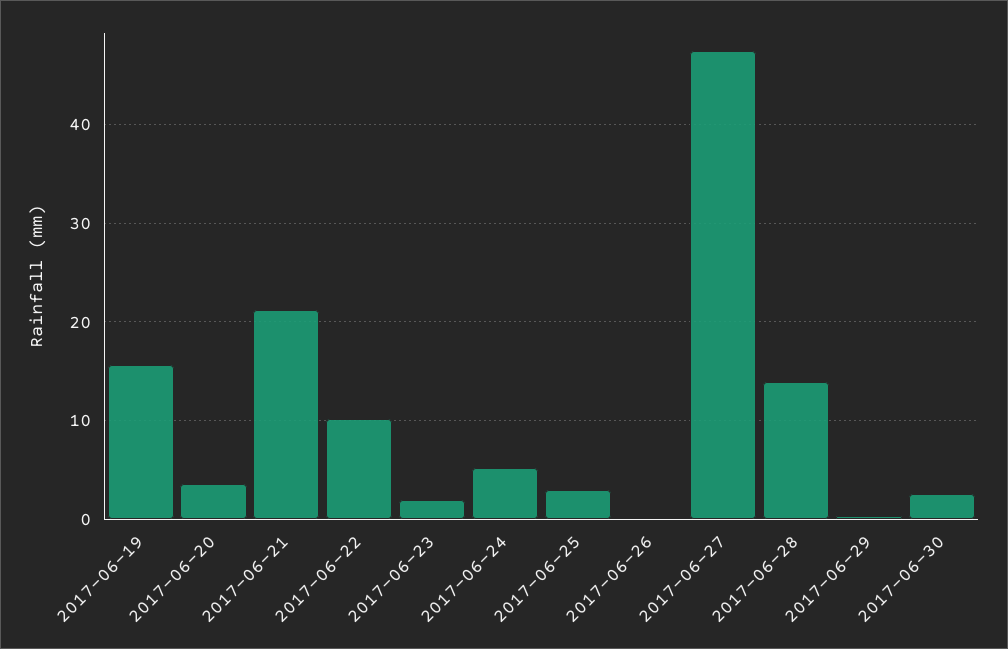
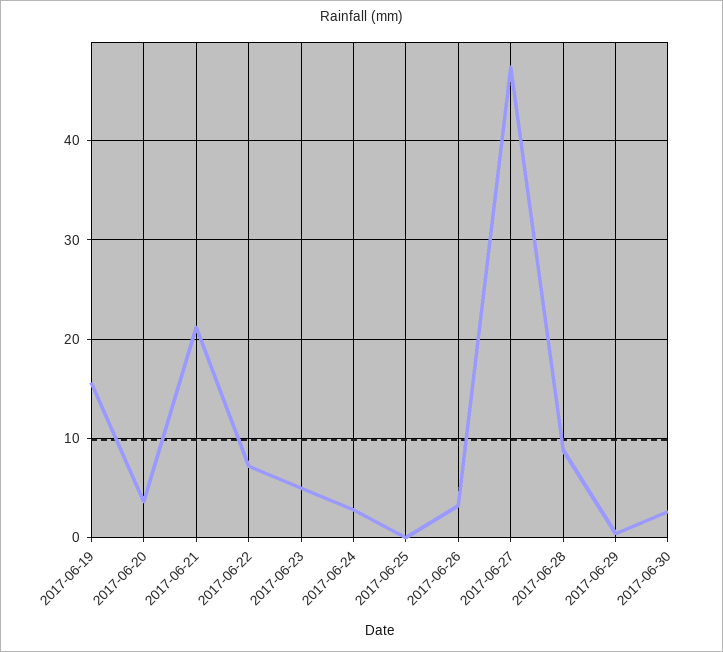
2017-06-22: 10 -> 7
2017-06-23: 2 -> 5
2017-06-24: 5 -> 3
2017-06-25: 3 -> 0
2017-06-26: 0 -> 3
2017-06-28: 14 -> 9

